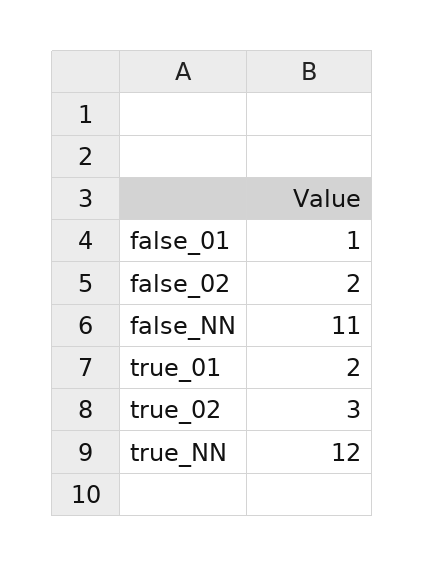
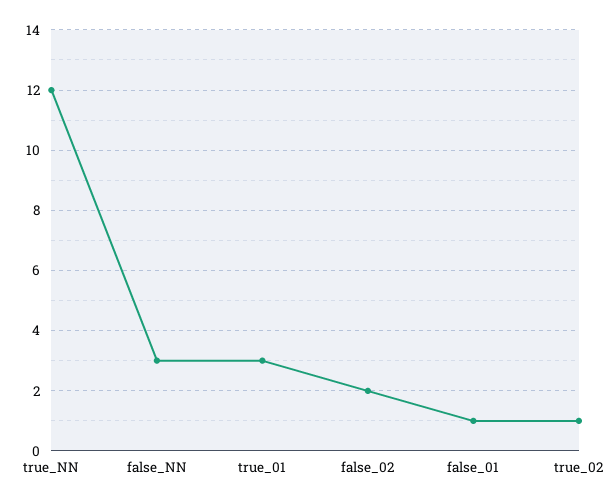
false_NN: 11 -> 3
true_01: 2 -> 3
true_02: 3 -> 1

